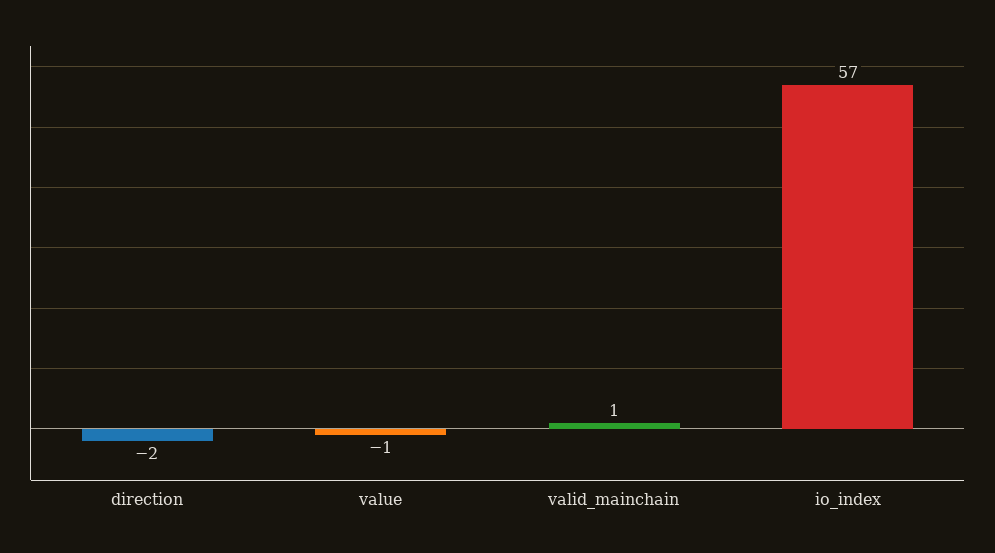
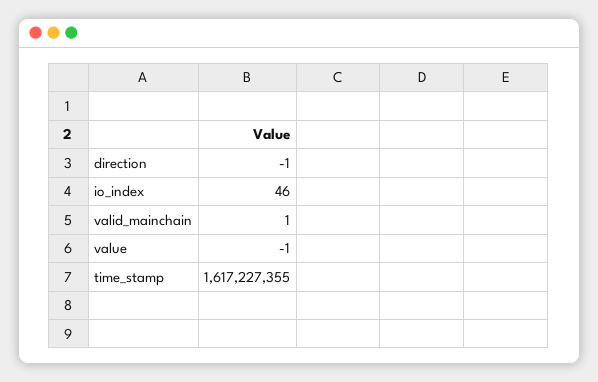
direction: -2 -> -1
io_index: 57 -> 46
time_stamp: none -> 1617227355

